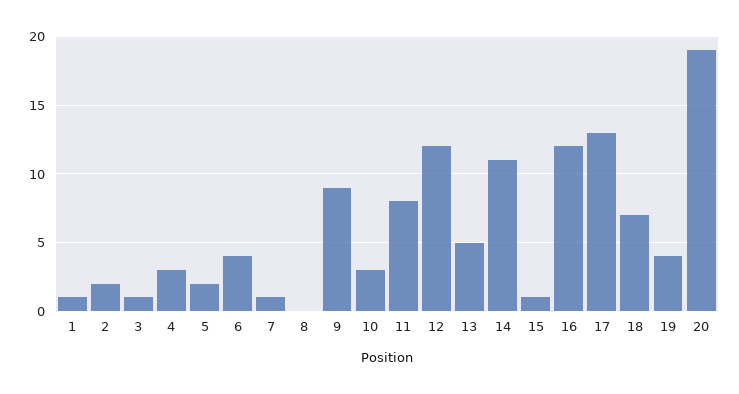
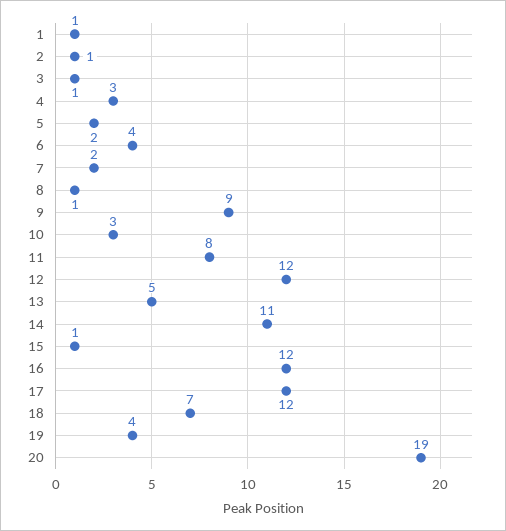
2: 2 -> 1
7: 1 -> 2
8: 0 -> 1
17: 13 -> 12

